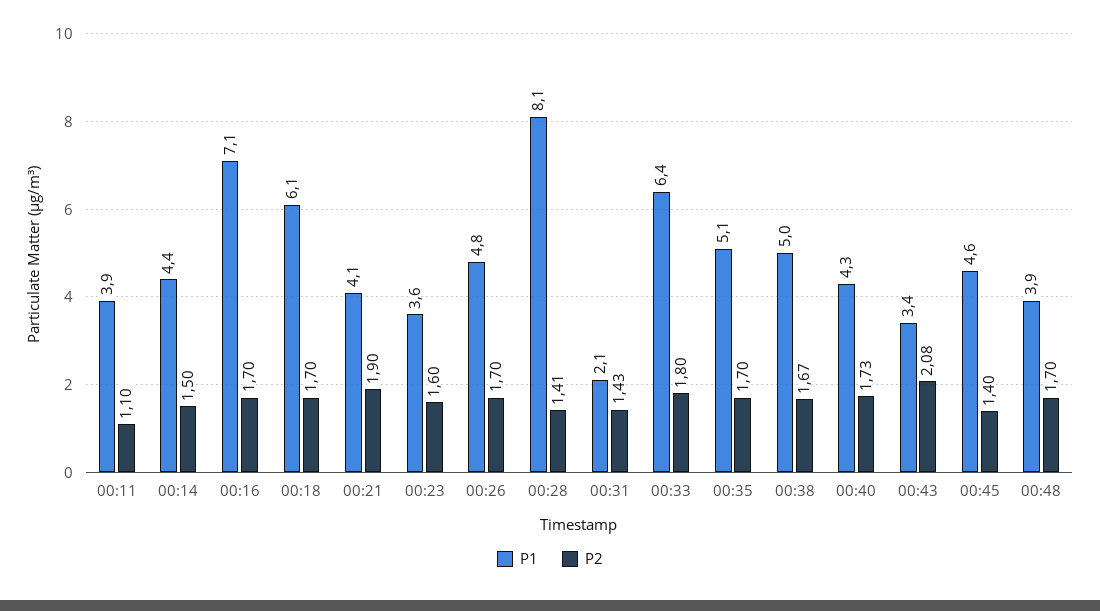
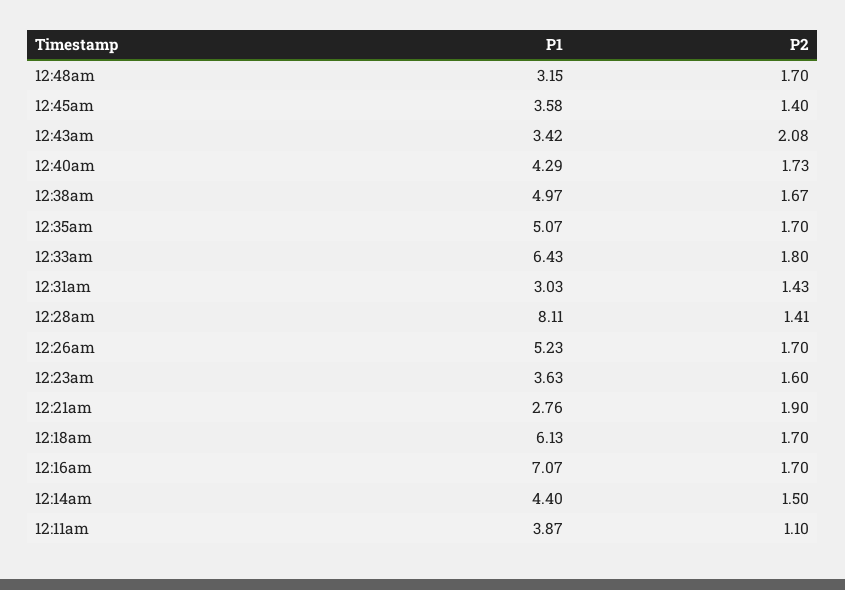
P1, 00:21: 4.1 -> 2.76
P1, 00:26: 4.8 -> 5.23
P1, 00:31: 2.1 -> 3.03
P1, 00:45: 4.6 -> 3.58
P1, 00:48: 3.9 -> 3.15

